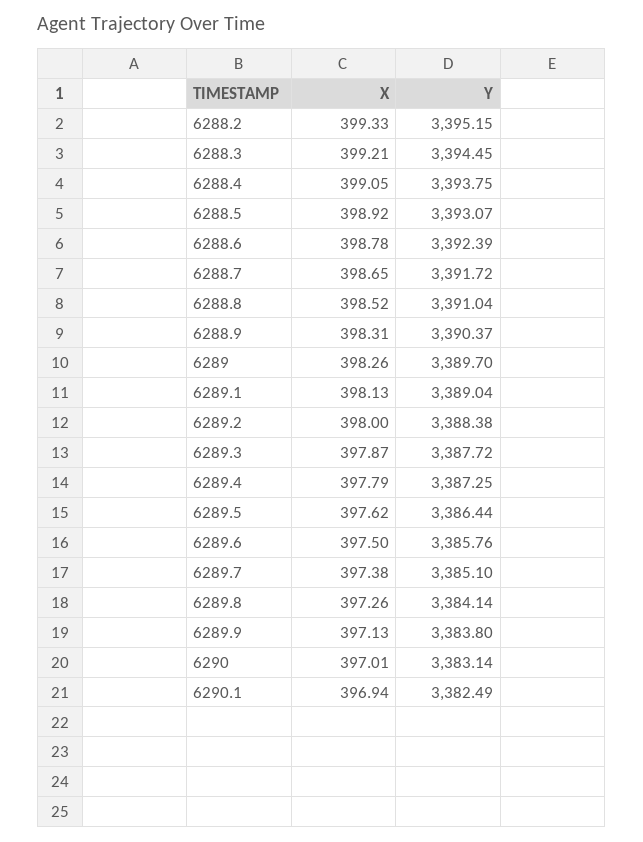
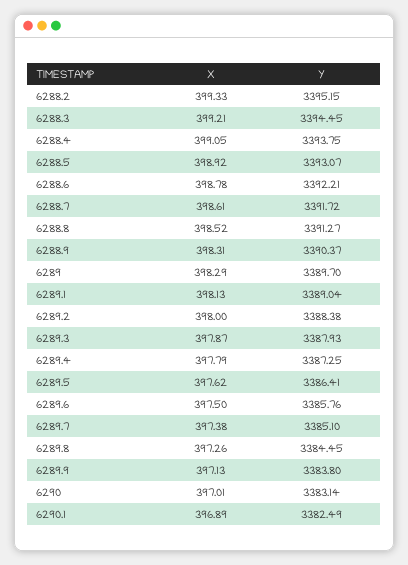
Y, 6288.6: 3392.39 -> 3392.21
X, 6288.7: 398.65 -> 398.61
Y, 6288.8: 3391.04 -> 3391.27
X, 6289: 398.26 -> 398.29
Y, 6289.3: 3387.72 -> 3387.93
Y, 6289.5: 3386.44 -> 3386.41
Y, 6289.8: 3384.14 -> 3384.45
X, 6290.1: 396.94 -> 396.89

